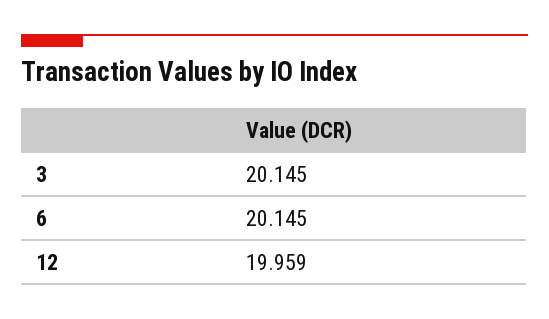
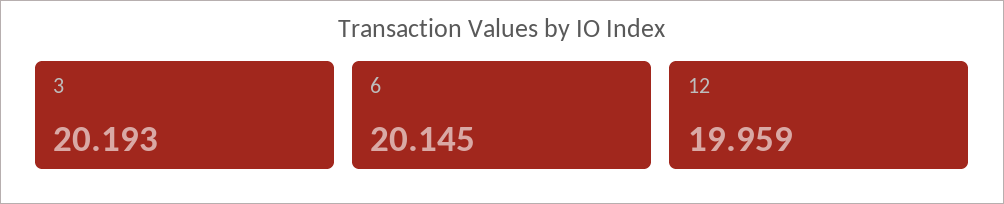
3: 20.145 -> 20.193

